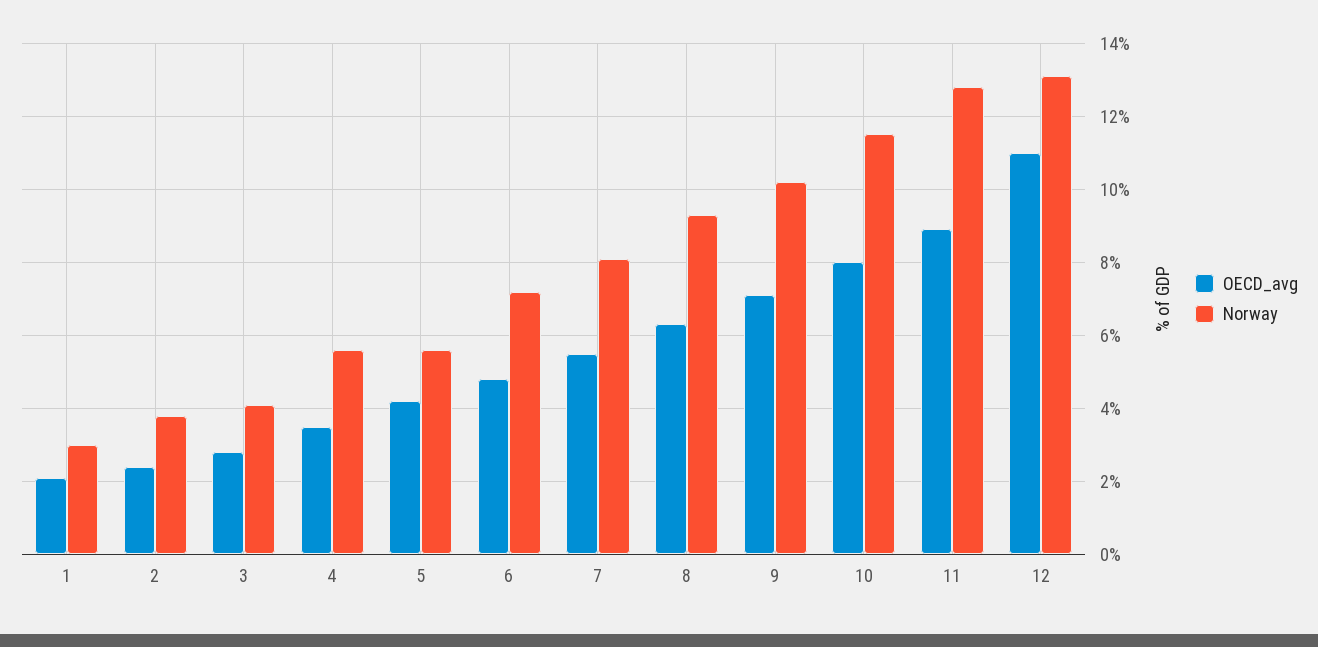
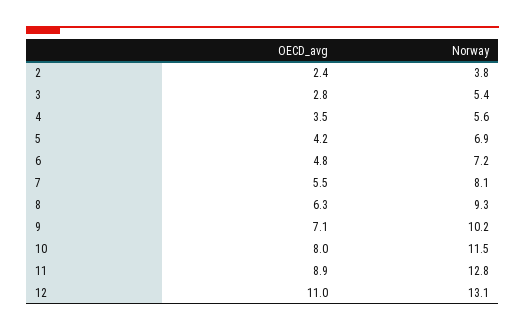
OECD_avg, 1: 2 -> none
Norway, 1: 3 -> none
Norway, 3: 4 -> 5.4
Norway, 5: 5.5 -> 6.9

